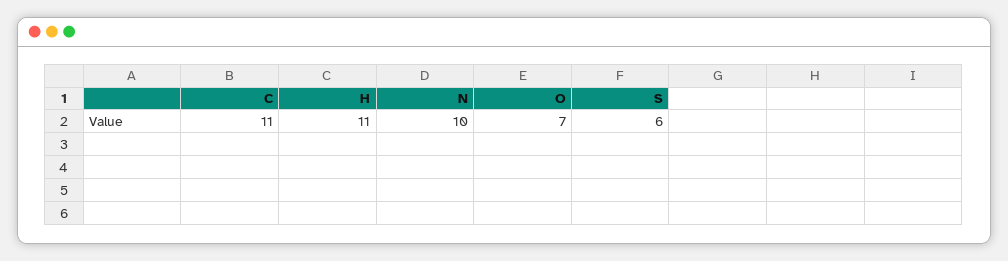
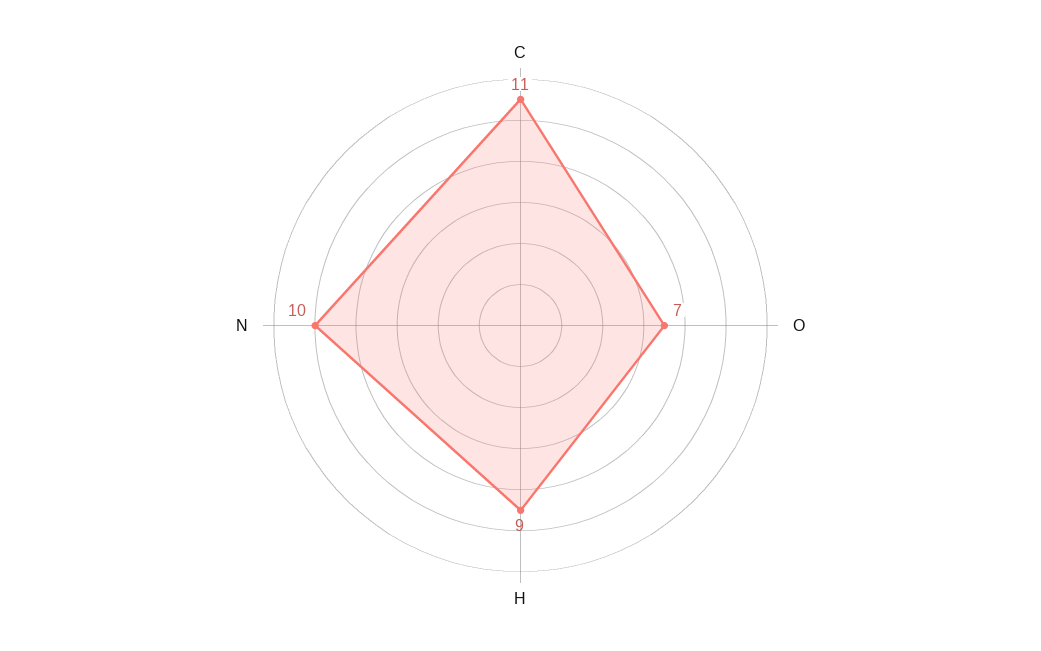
H: 11 -> 9
S: 6 -> none

